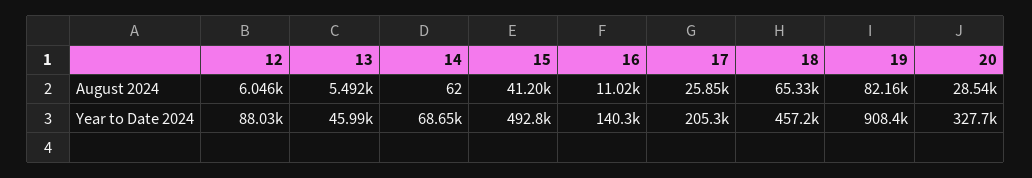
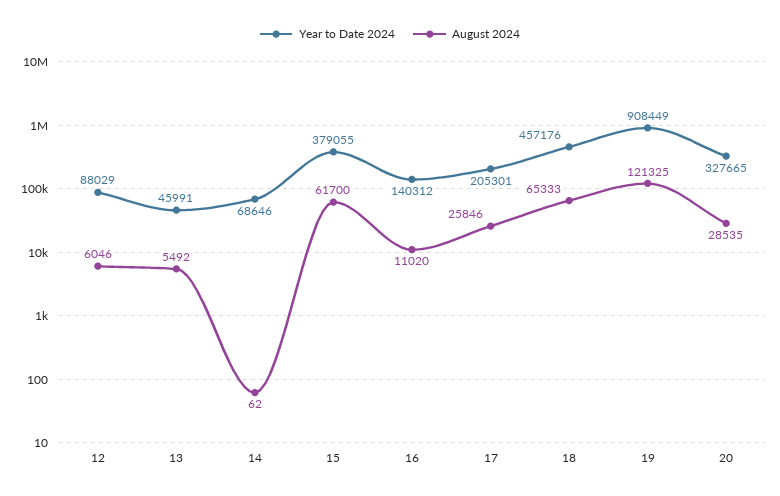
August 2024, 15: 41200 -> 61700
August 2024, 19: 82160 -> 121325
Year to Date 2024, 15: 492800 -> 379055

